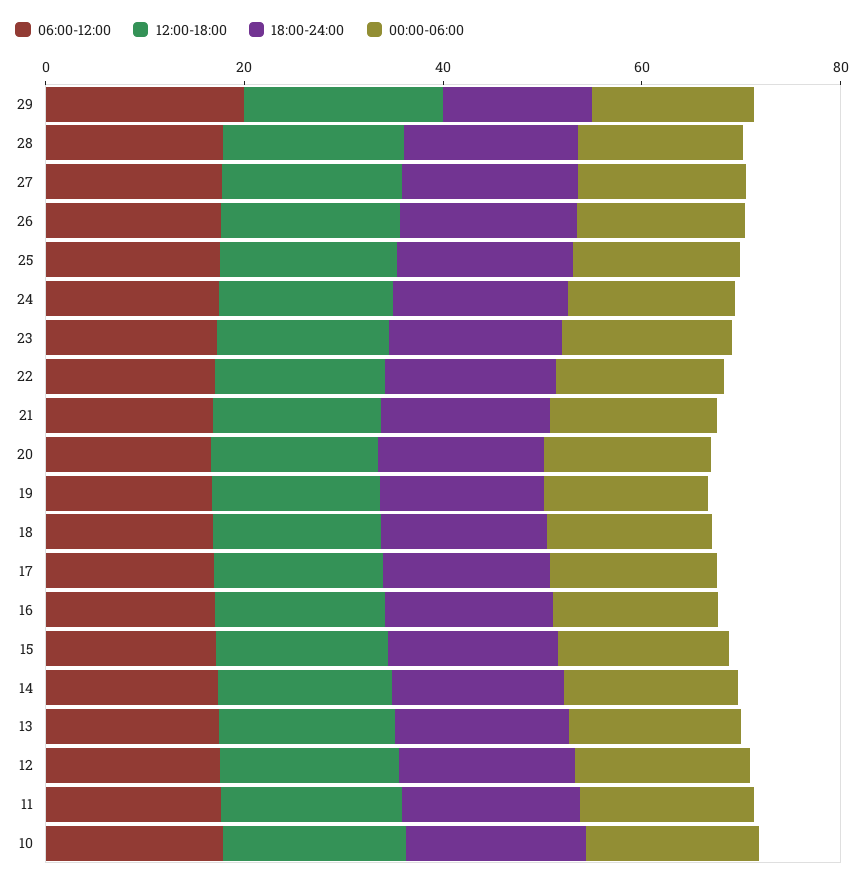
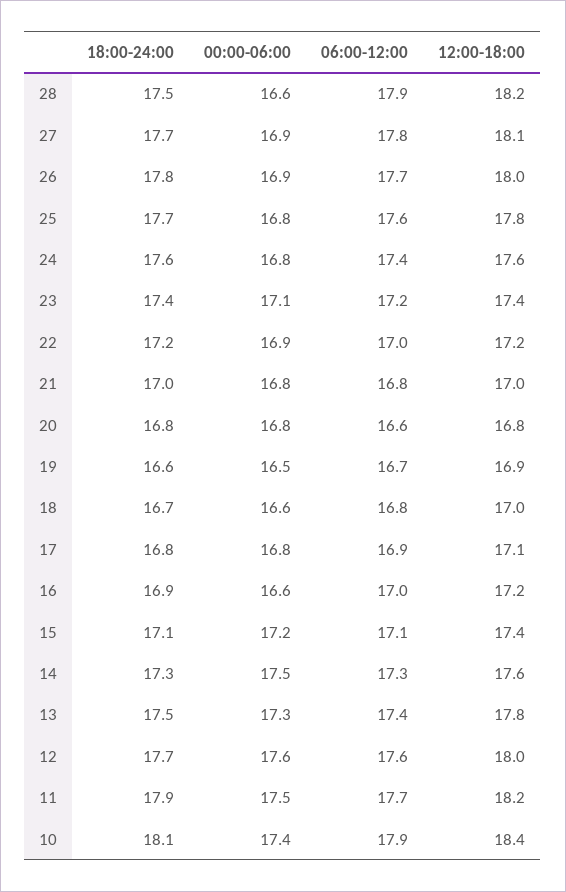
06:00-12:00, 29: 20 -> none
12:00-18:00, 29: 20 -> none
18:00-24:00, 29: 15 -> none
00:00-06:00, 29: 15 -> none

